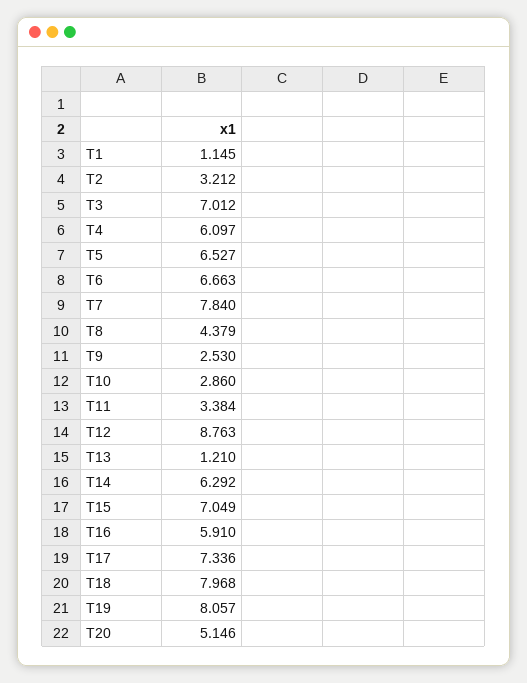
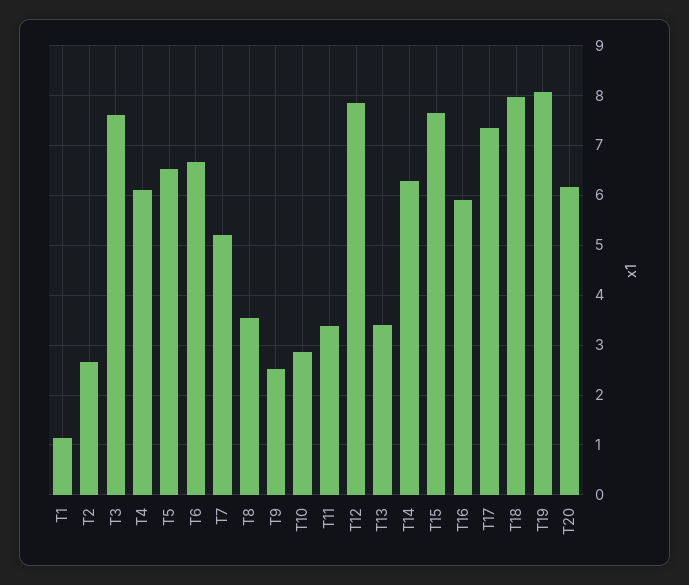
T2: 3.212 -> 2.6
T3: 7.012 -> 7.6
T7: 7.84 -> 5.2
T8: 4.379 -> 3.6
T12: 8.763 -> 7.8
T13: 1.21 -> 3.4
T15: 7.049 -> 7.6
T20: 5.146 -> 6.2

